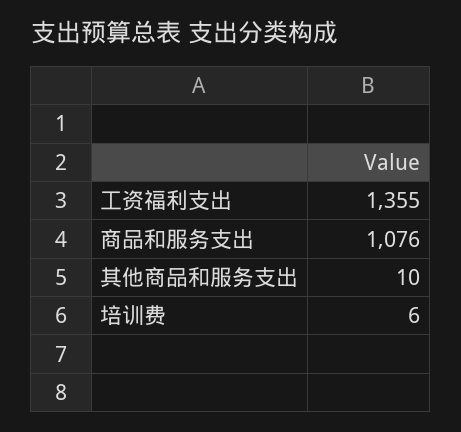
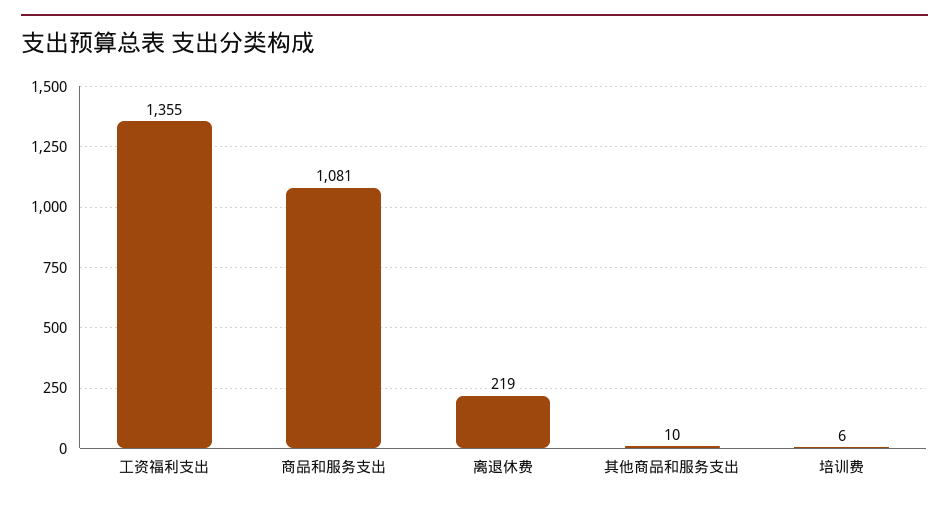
商品和服务支出: 1076 -> 1081
离退休费: none -> 219

